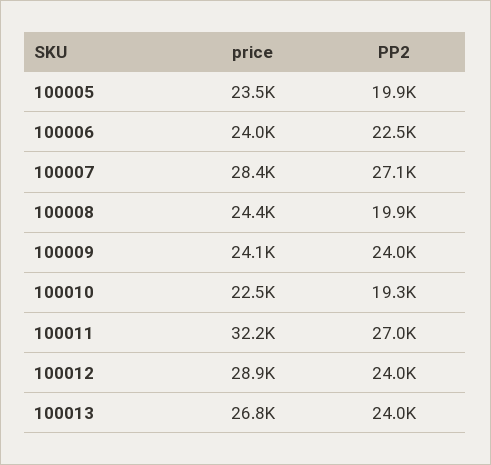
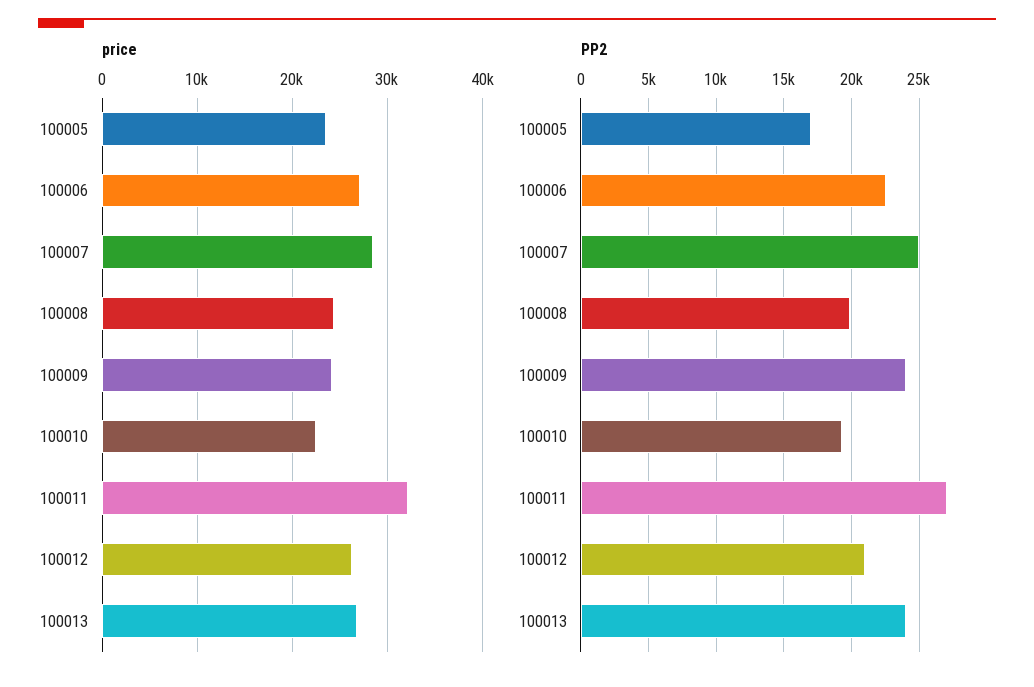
PP2, 100005: 19900 -> 17000
price, 100006: 24000 -> 27000
PP2, 100007: 27100 -> 25000
price, 100012: 28900 -> 26000
PP2, 100012: 24000 -> 21000

